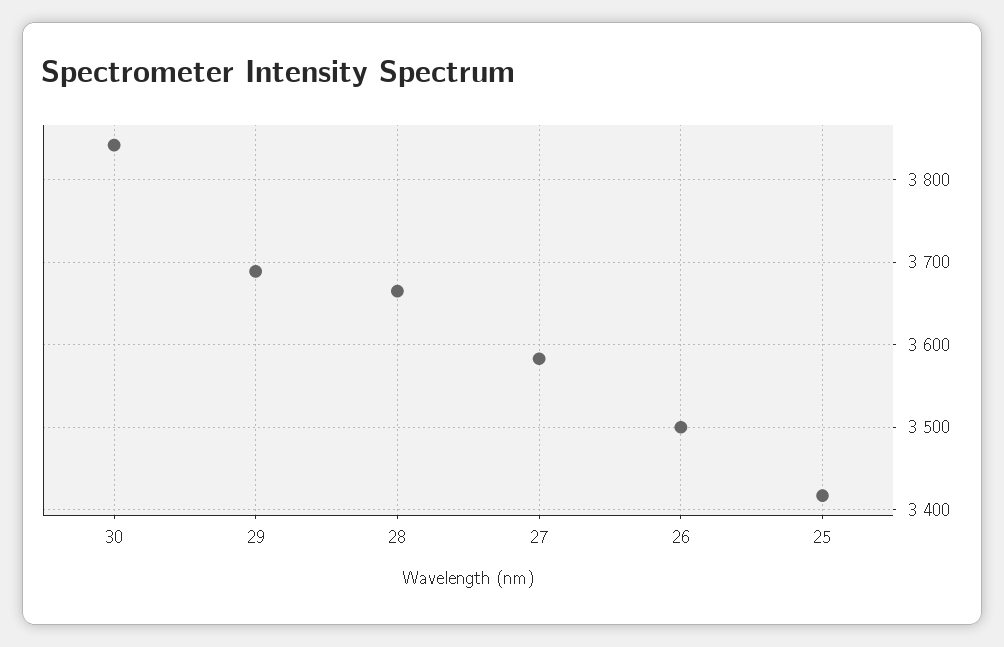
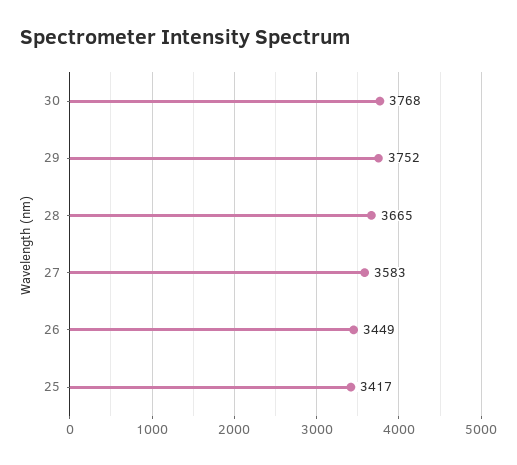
30: 3840 -> 3768
29: 3690 -> 3752
26: 3500 -> 3449

